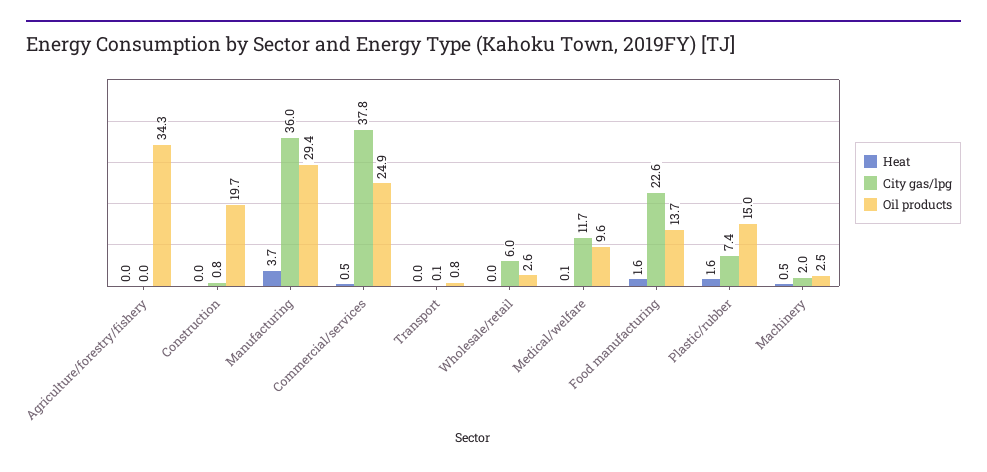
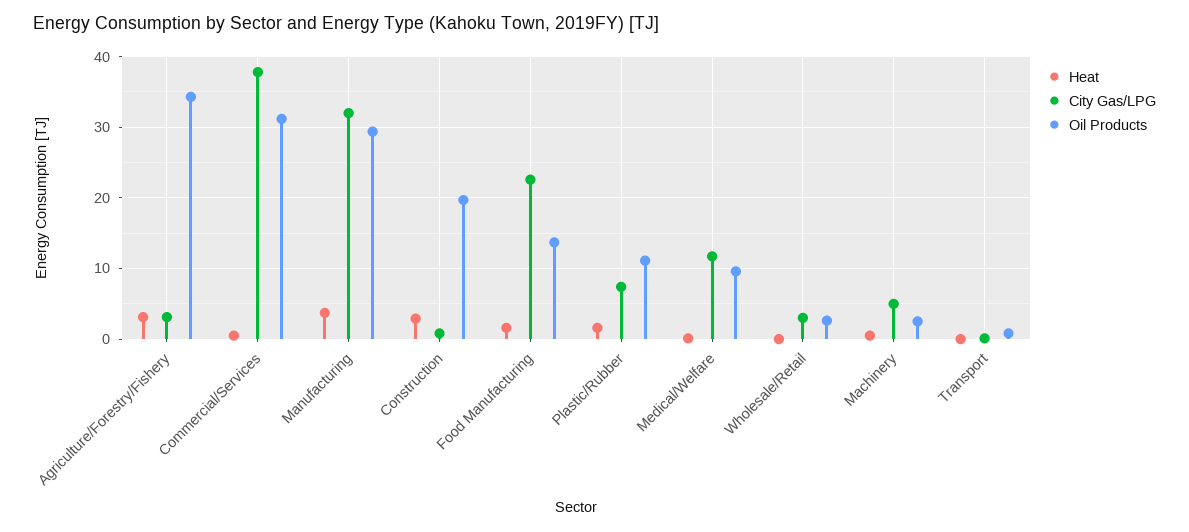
Heat, Agriculture/forestry/fishery: 0 -> 3
City gas/lpg, Agriculture/forestry/fishery: 0 -> 3
Heat, Construction: 0 -> 3
City gas/lpg, Manufacturing: 36 -> 32
Oil products, Commercial/services: 24.9 -> 31
City gas/lpg, Wholesale/retail: 6 -> 3
Oil products, Plastic/rubber: 15 -> 11
City gas/lpg, Machinery: 2 -> 5

